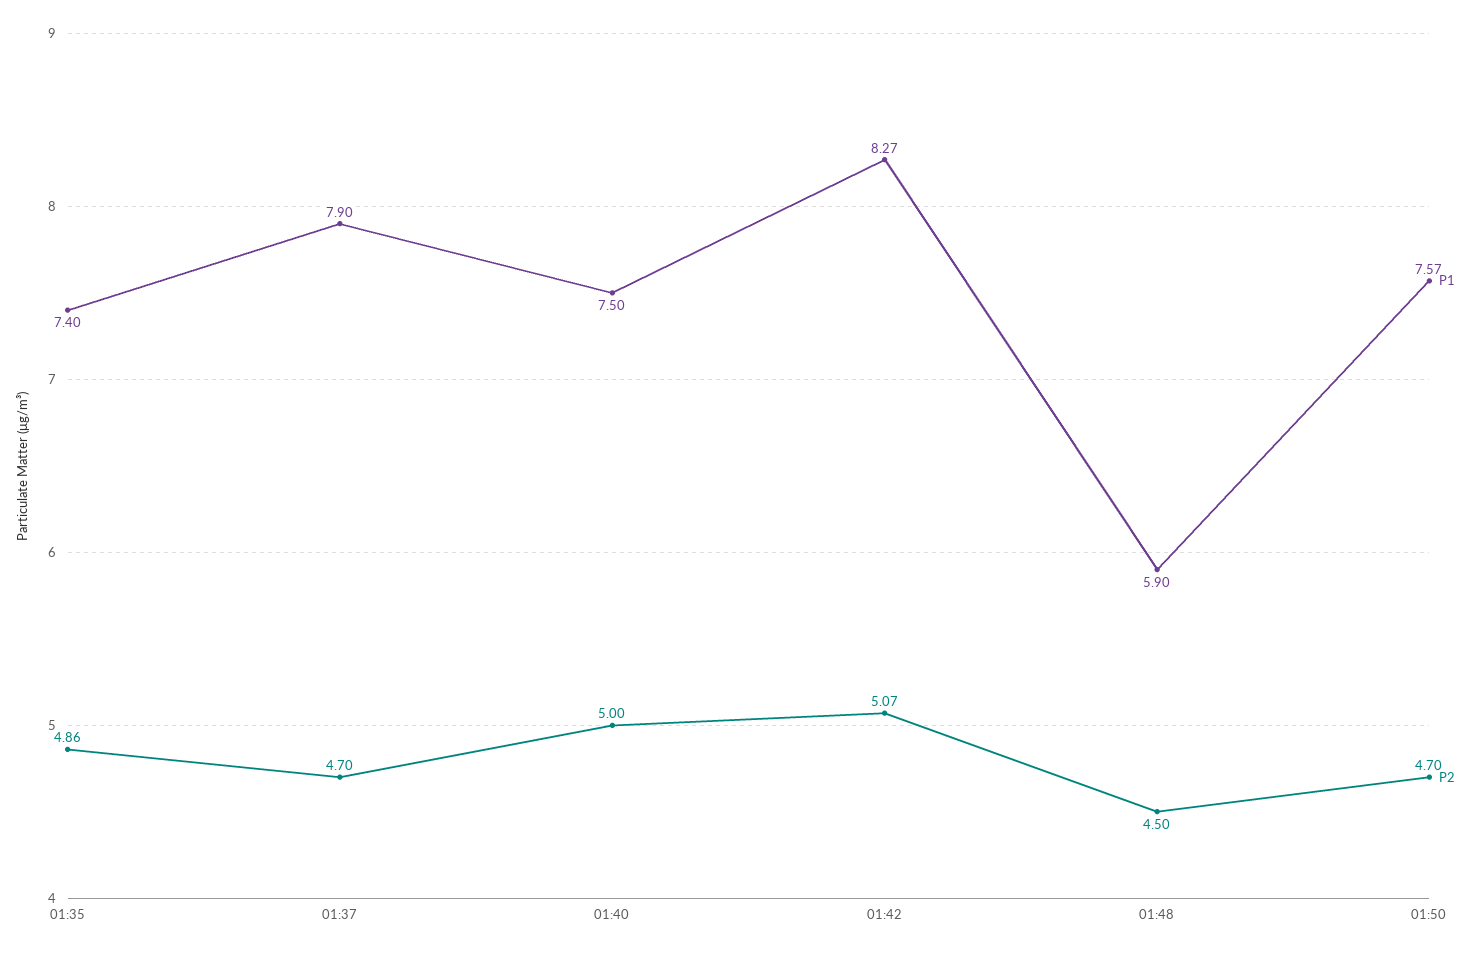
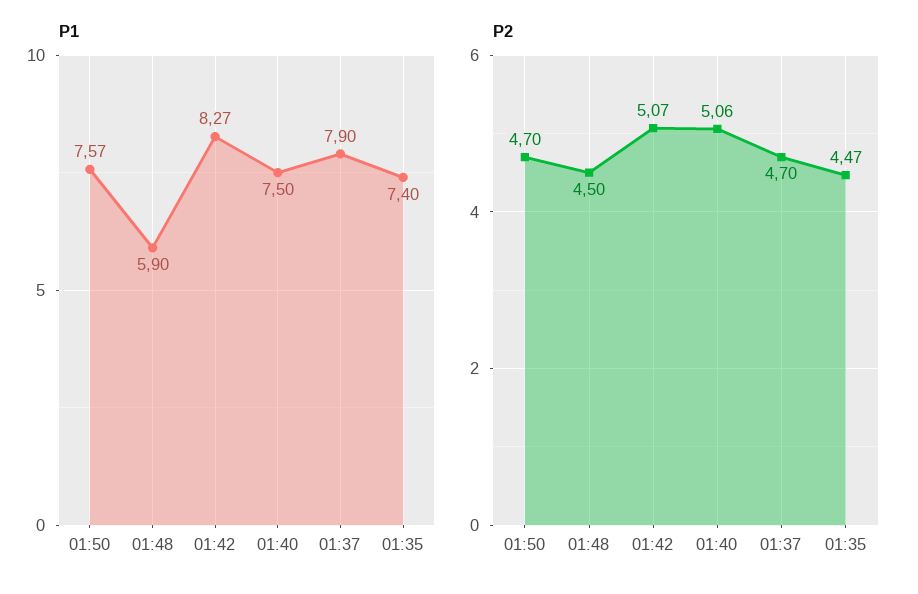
P2, 01:35: 4.86 -> 4.47
P2, 01:40: 5 -> 5.06

